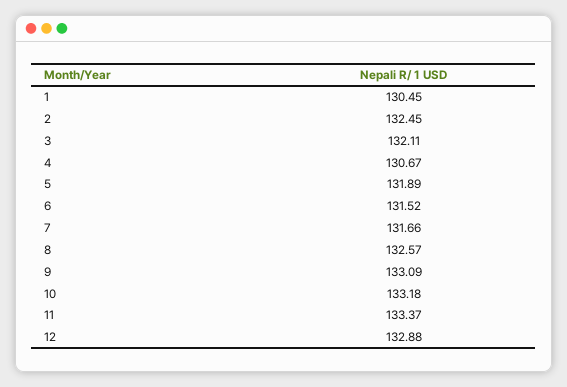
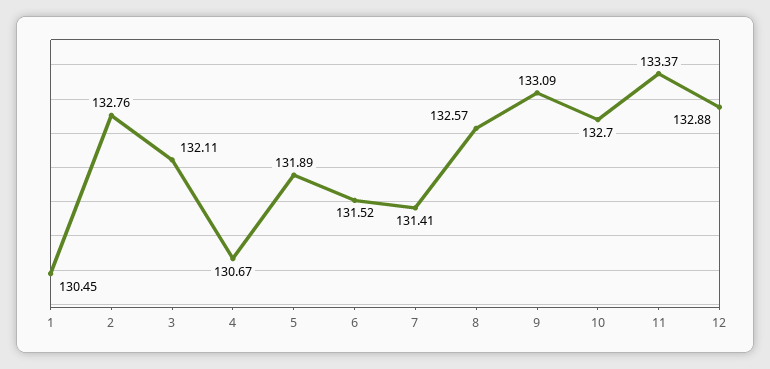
2: 132.45 -> 132.76
7: 131.66 -> 131.41
10: 133.18 -> 132.7

